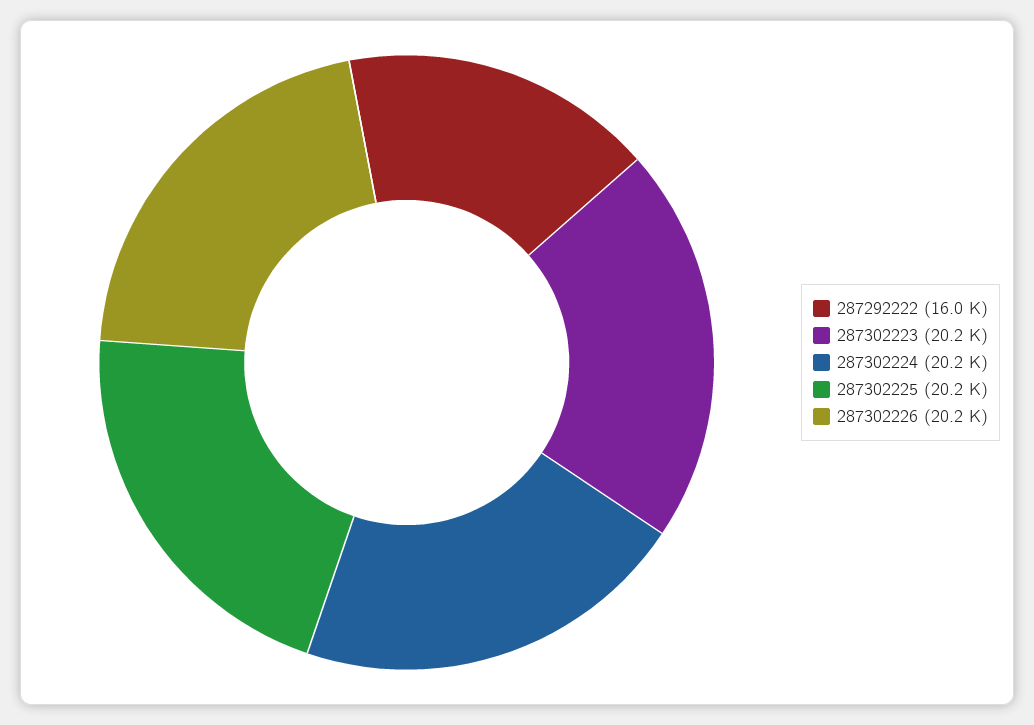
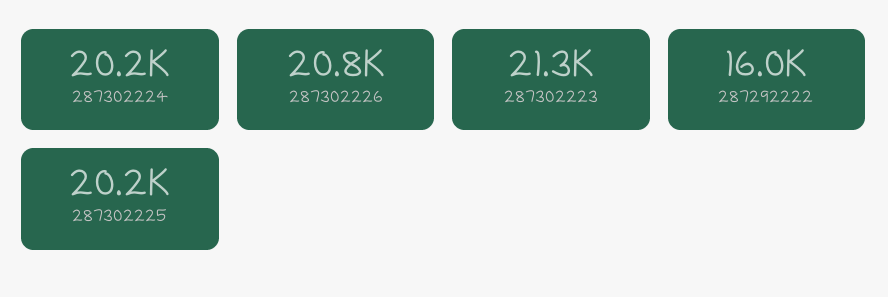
287302223: 20200 -> 21300
287302226: 20200 -> 20800

